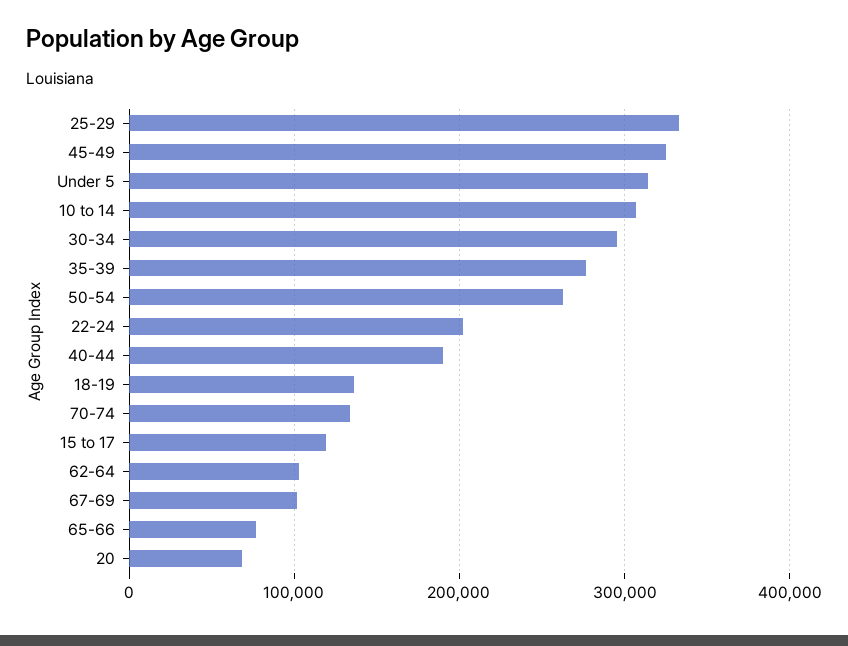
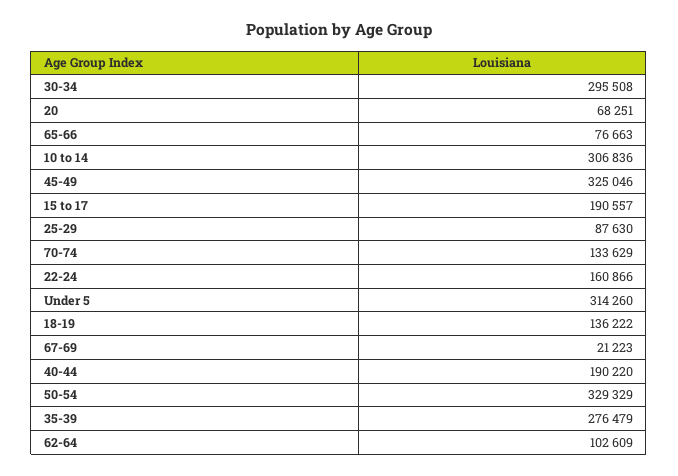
25-29: 330000 -> 87630
50-54: 260000 -> 329329
22-24: 200000 -> 160866
15 to 17: 120000 -> 190557
67-69: 100000 -> 21223

